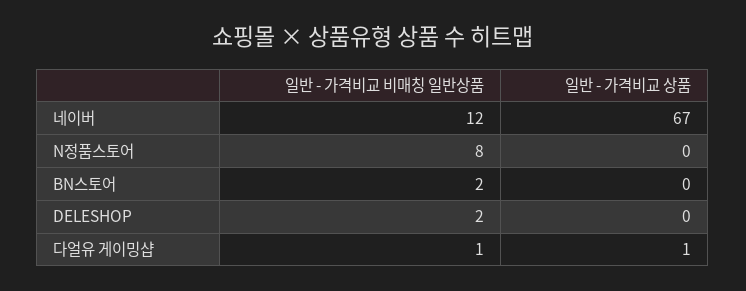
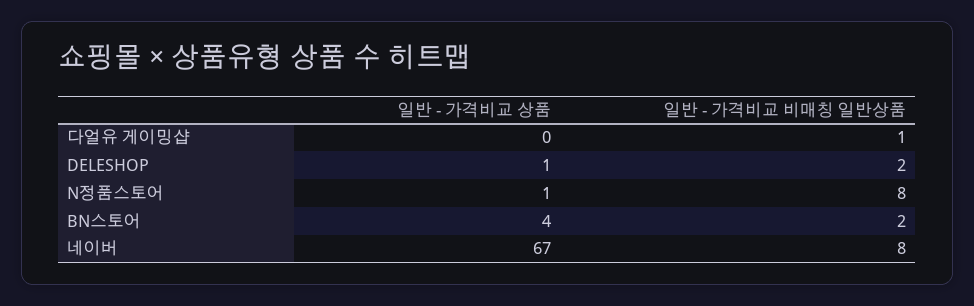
일반 - 가격비교 비매칭 일반상품, 네이버: 12 -> 8
일반 - 가격비교 상품, N정품스토어: 0 -> 1
일반 - 가격비교 상품, BN스토어: 0 -> 4
일반 - 가격비교 상품, DELESHOP: 0 -> 1
일반 - 가격비교 상품, 다얼유 게이밍샵: 1 -> 0

